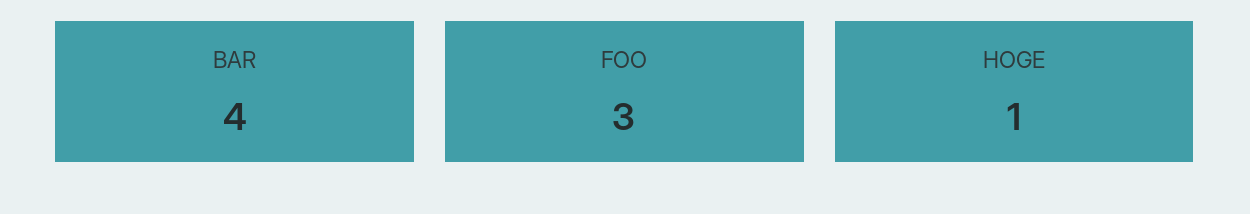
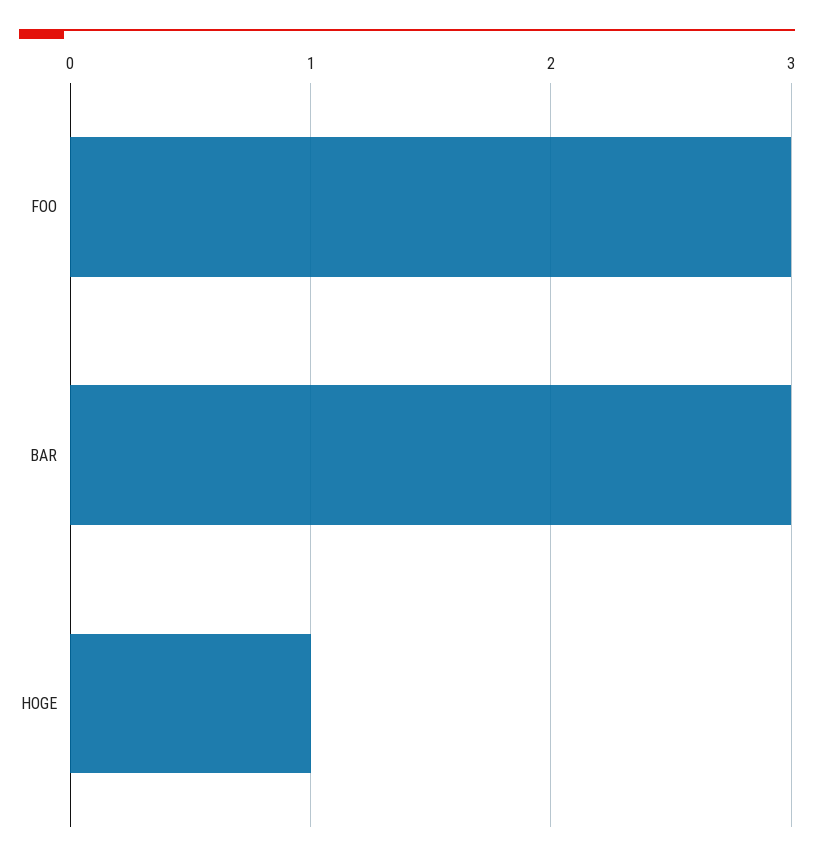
BAR: 4 -> 3

